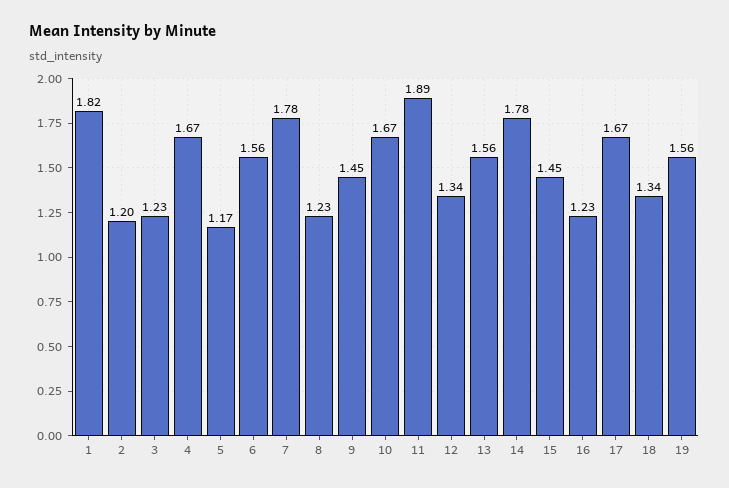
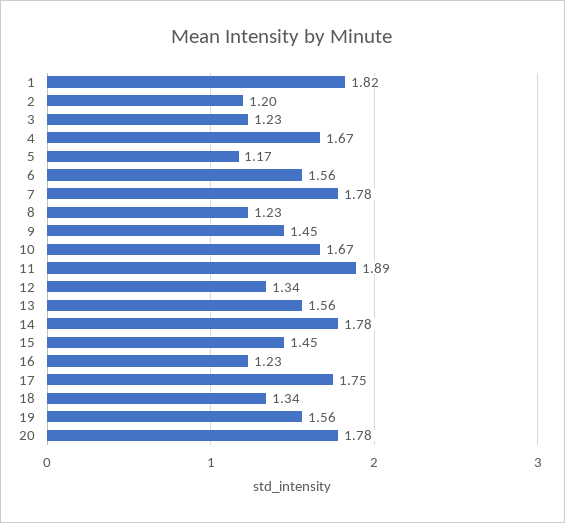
17: 1.67 -> 1.75
20: none -> 1.78

